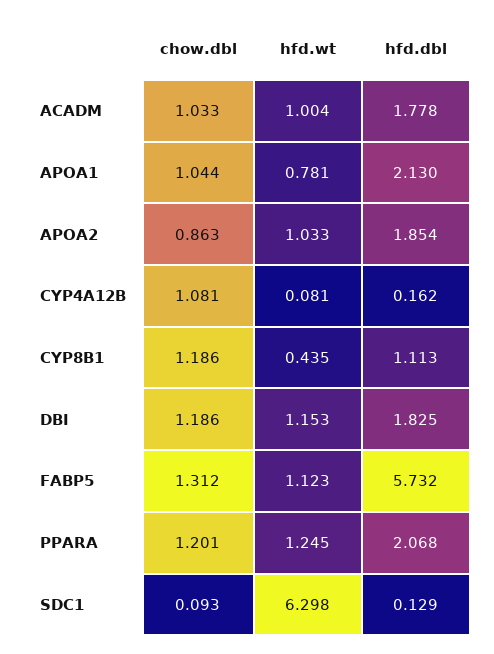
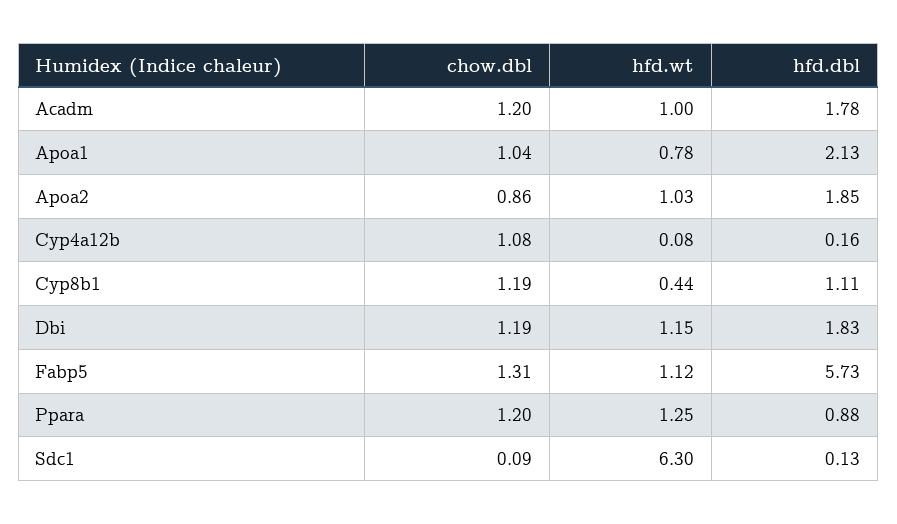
chow.dbl, ACADM: 1.033 -> 1.2
hfd.dbl, PPARA: 2.068 -> 0.88

